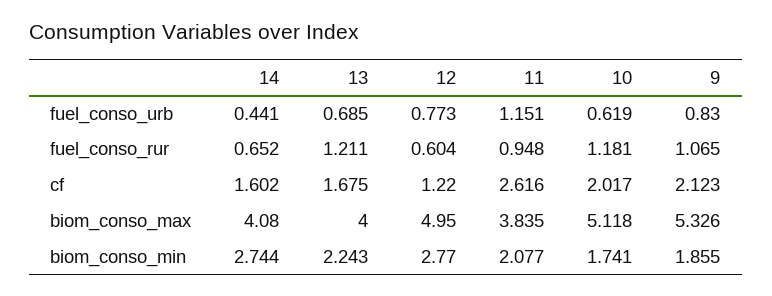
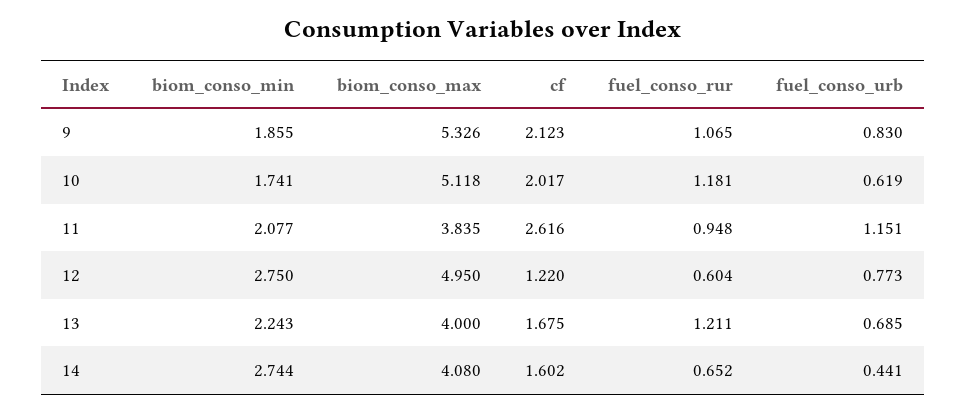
12, biom_conso_min: 2.77 -> 2.75

